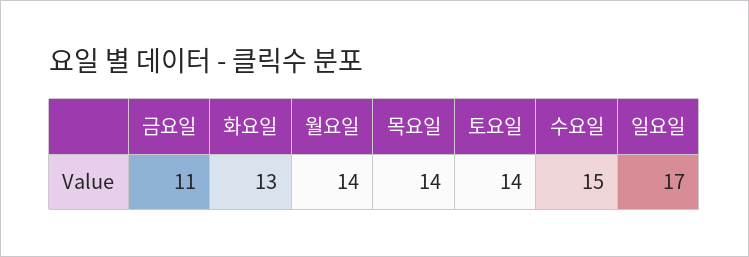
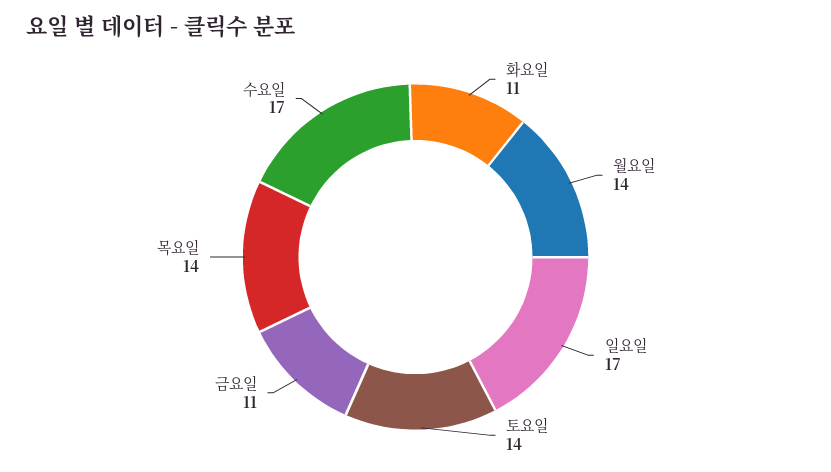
화요일: 13 -> 11
수요일: 15 -> 17

